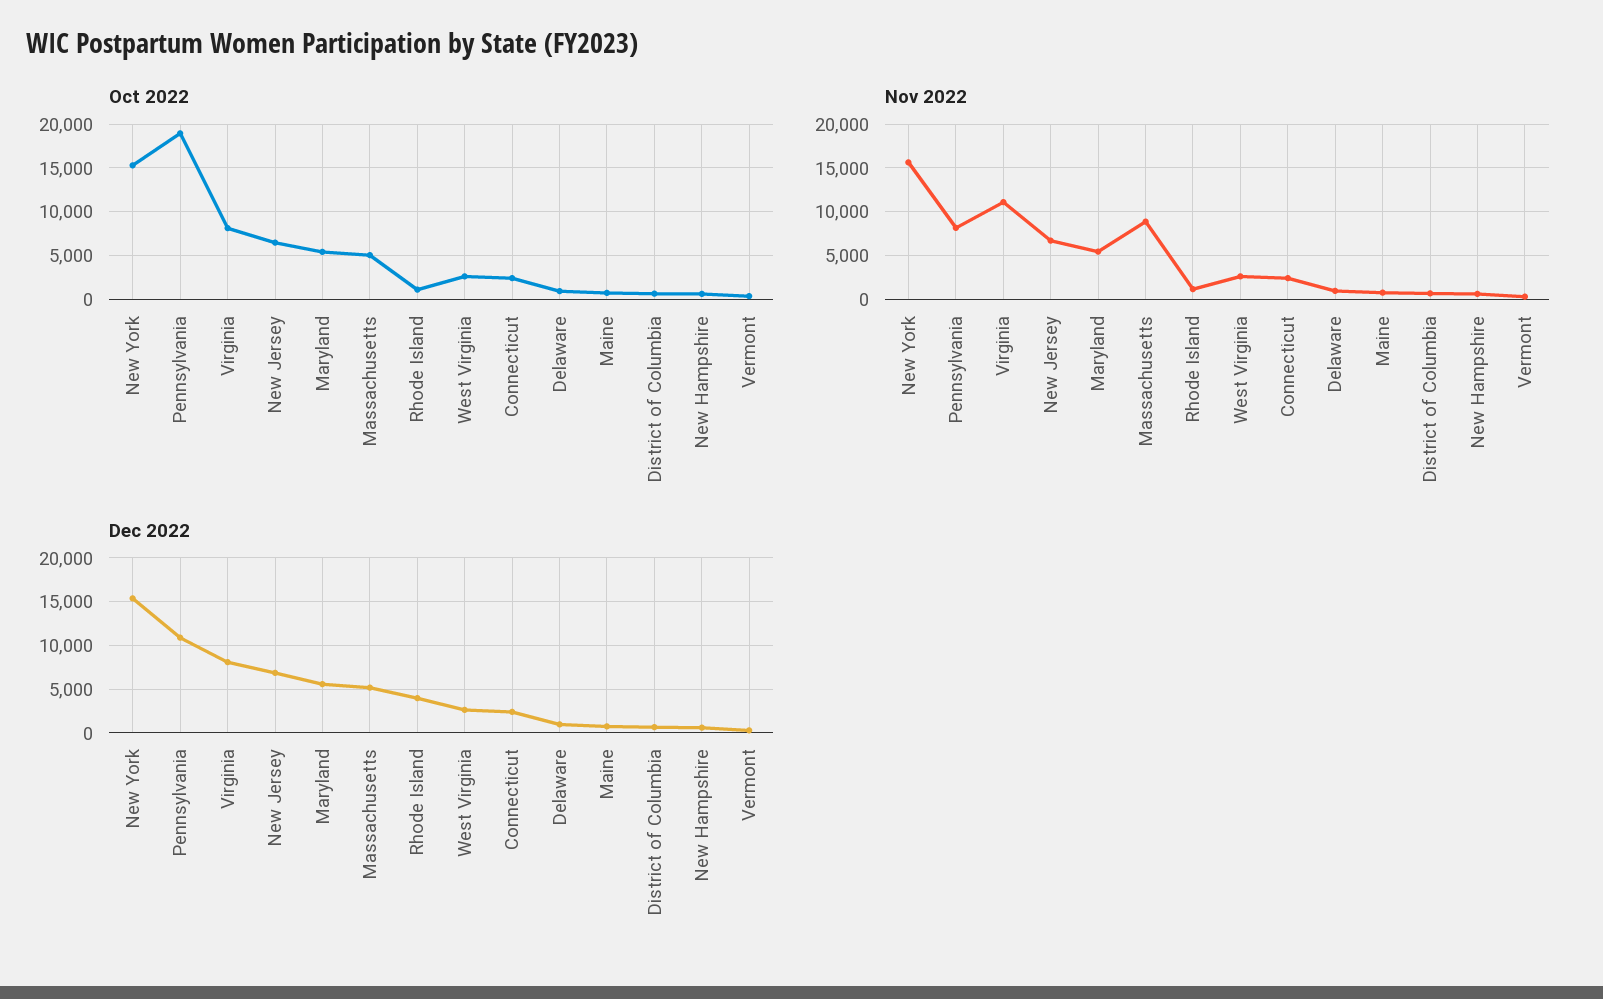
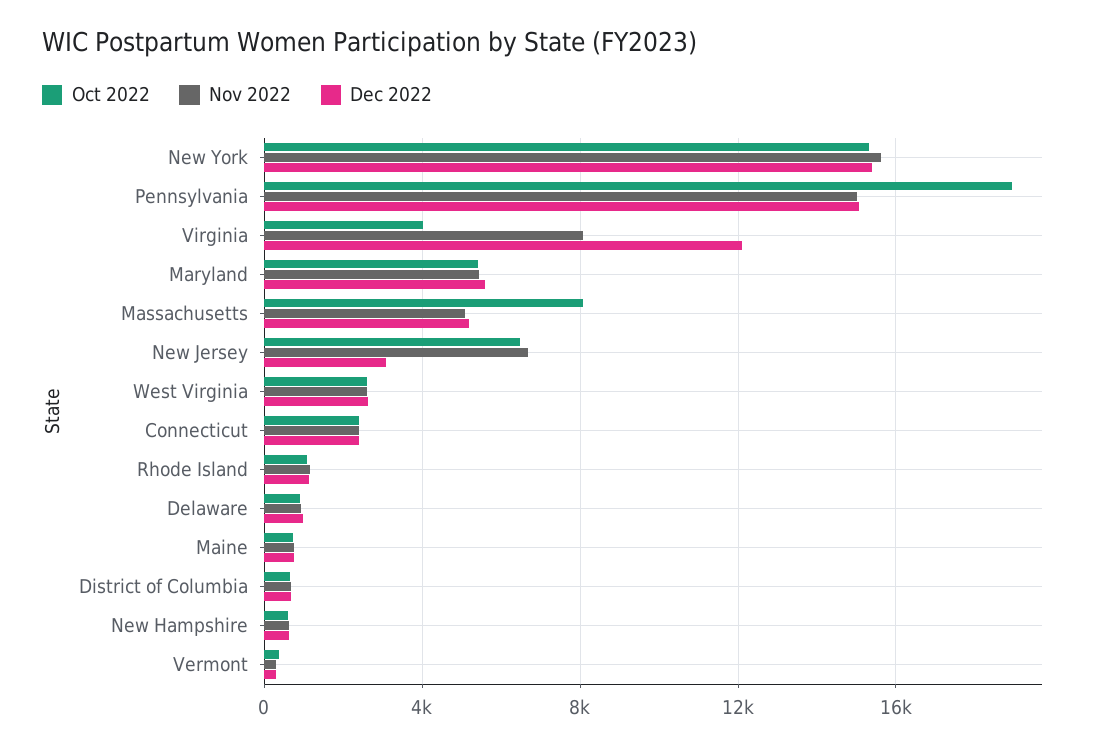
Oct 2022, Virginia: 8000 -> 4000
Oct 2022, Massachusetts: 5000 -> 8000
Nov 2022, Pennsylvania: 8000 -> 15000
Nov 2022, Virginia: 11000 -> 8000
Nov 2022, Massachusetts: 9000 -> 5000
Dec 2022, Pennsylvania: 11000 -> 15000
Dec 2022, Virginia: 8000 -> 12000
Dec 2022, New Jersey: 7000 -> 3000
Dec 2022, Rhode Island: 4000 -> 1000

